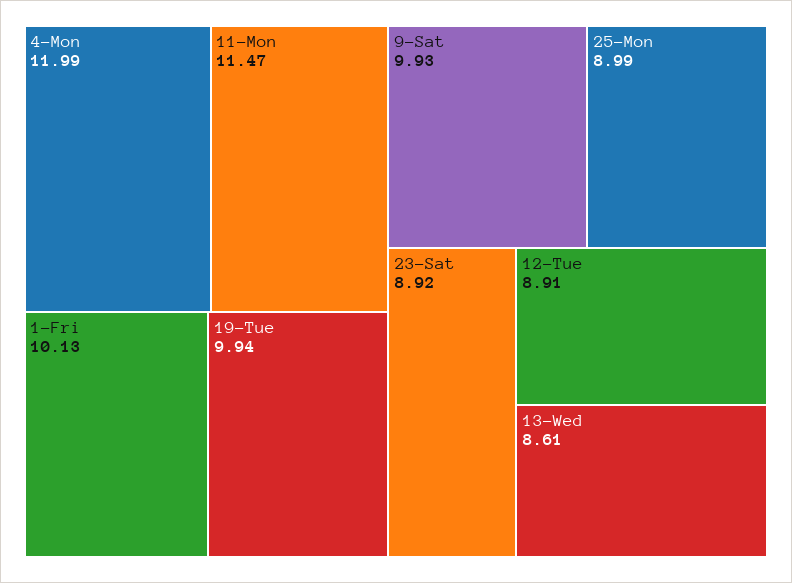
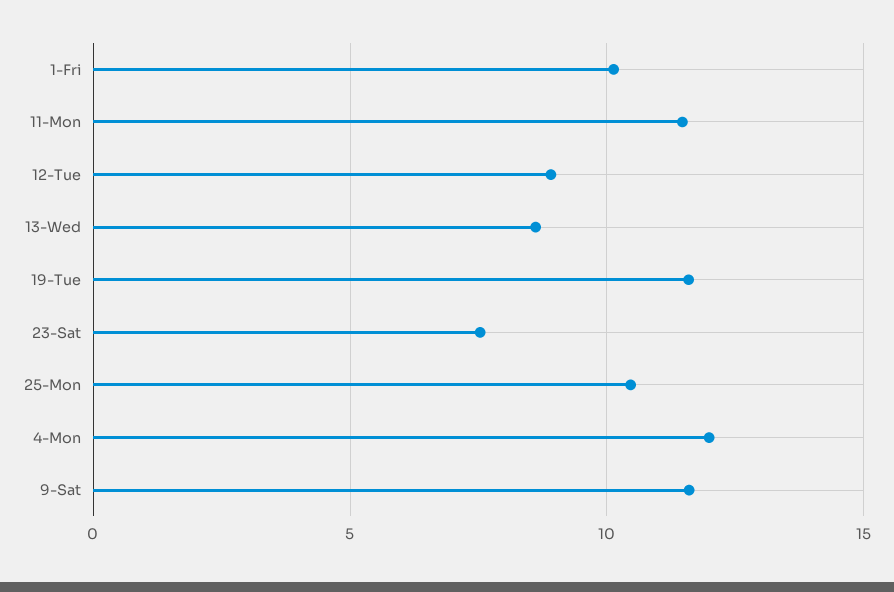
19-Tue: 9.94 -> 11.5
9-Sat: 9.93 -> 11.5
25-Mon: 8.99 -> 10.5
23-Sat: 8.92 -> 7.5

